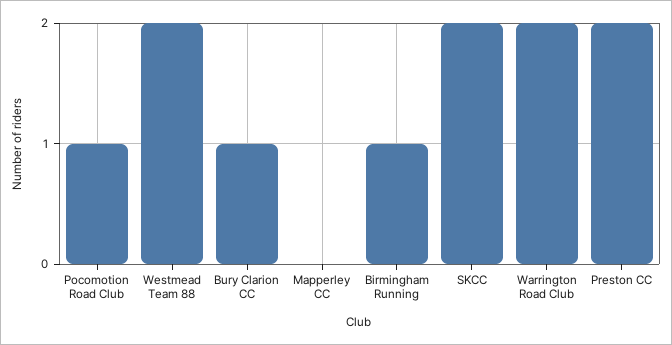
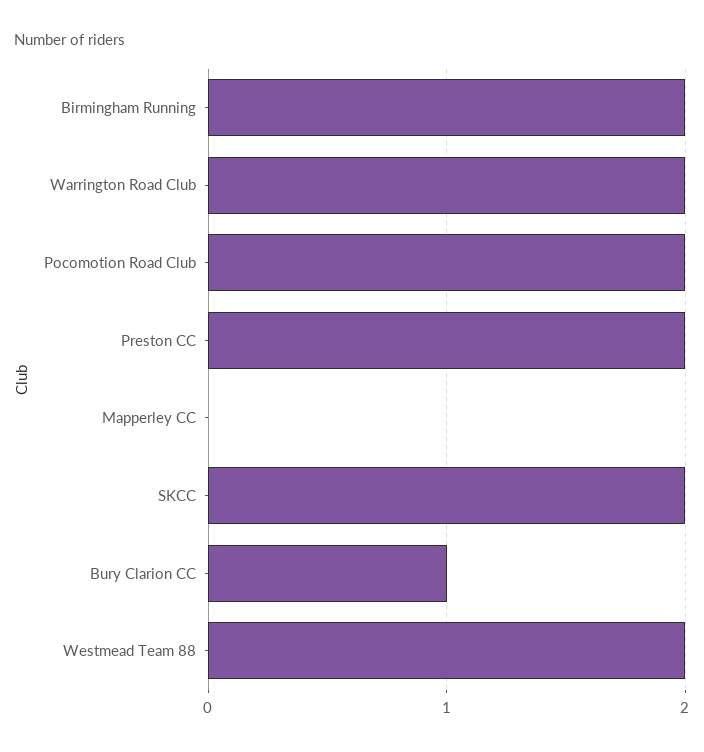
Pocomotion Road Club: 1 -> 2
Birmingham Running: 1 -> 2

